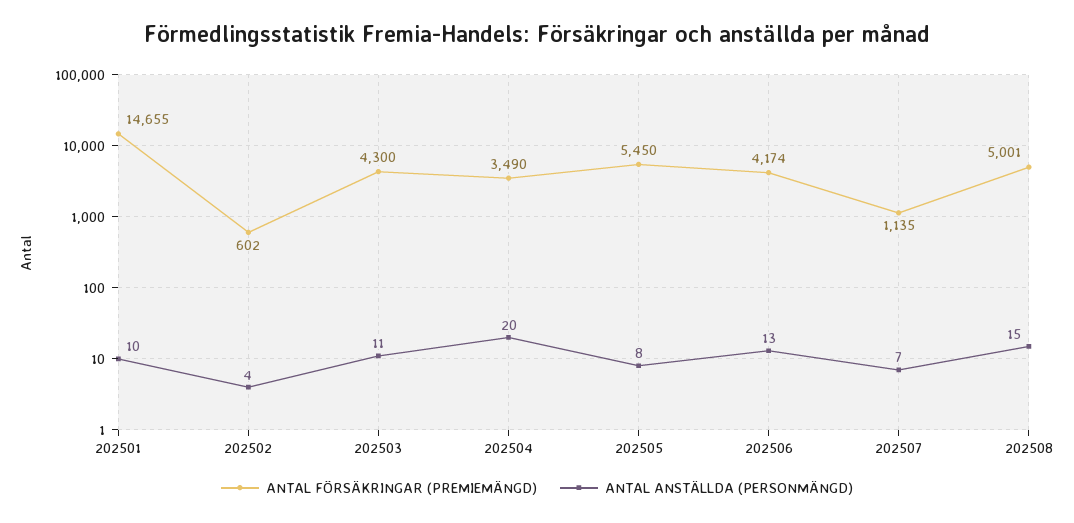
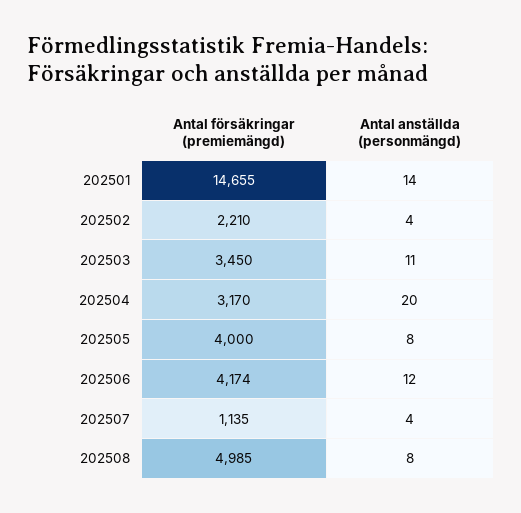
ANTAL ANSTÄLLDA (PERSONMÄNGD), 202501: 10 -> 14
ANTAL FÖRSÄKRINGAR (PREMIEMÄNGD), 202502: 602 -> 2210
ANTAL FÖRSÄKRINGAR (PREMIEMÄNGD), 202503: 4300 -> 3450
ANTAL FÖRSÄKRINGAR (PREMIEMÄNGD), 202504: 3490 -> 3170
ANTAL FÖRSÄKRINGAR (PREMIEMÄNGD), 202505: 5450 -> 4000
ANTAL ANSTÄLLDA (PERSONMÄNGD), 202506: 13 -> 12
ANTAL ANSTÄLLDA (PERSONMÄNGD), 202507: 7 -> 4
ANTAL FÖRSÄKRINGAR (PREMIEMÄNGD), 202508: 5001 -> 4985
ANTAL ANSTÄLLDA (PERSONMÄNGD), 202508: 15 -> 8

